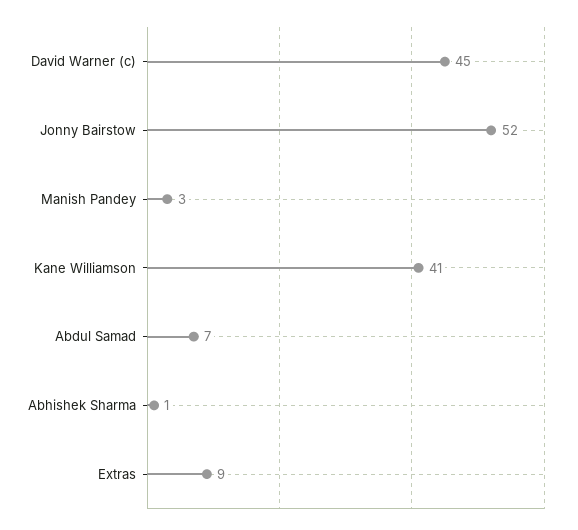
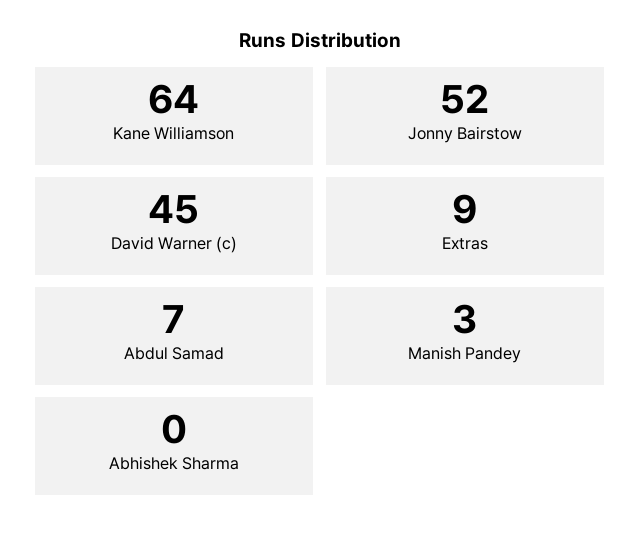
Kane Williamson: 41 -> 64
Abhishek Sharma: 1 -> 0

